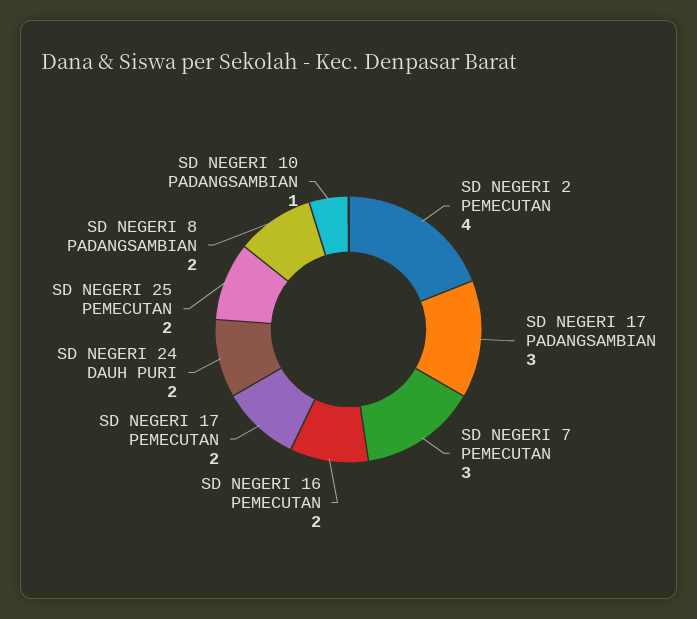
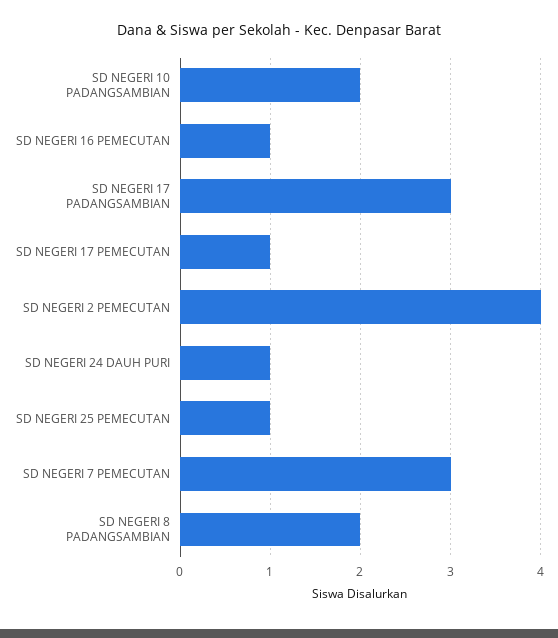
SD NEGERI 16 PEMECUTAN: 2 -> 1
SD NEGERI 17 PEMECUTAN: 2 -> 1
SD NEGERI 24 DAUH PURI: 2 -> 1
SD NEGERI 25 PEMECUTAN: 2 -> 1
SD NEGERI 10 PADANGSAMBIAN: 1 -> 2

